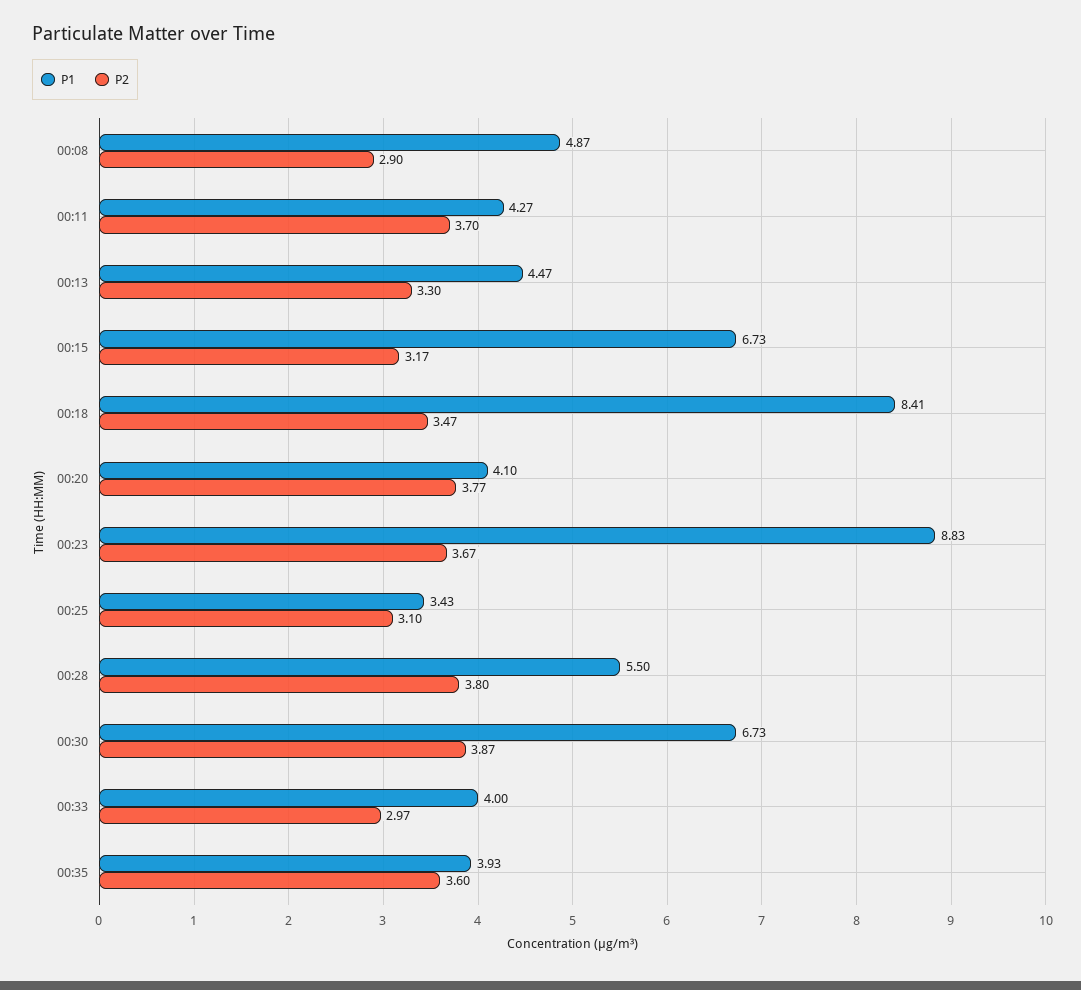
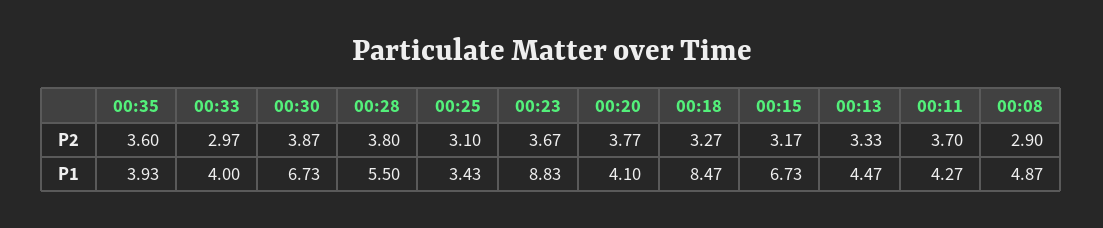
P2, 00:13: 3.3 -> 3.33
P1, 00:18: 8.41 -> 8.47
P2, 00:18: 3.47 -> 3.27

